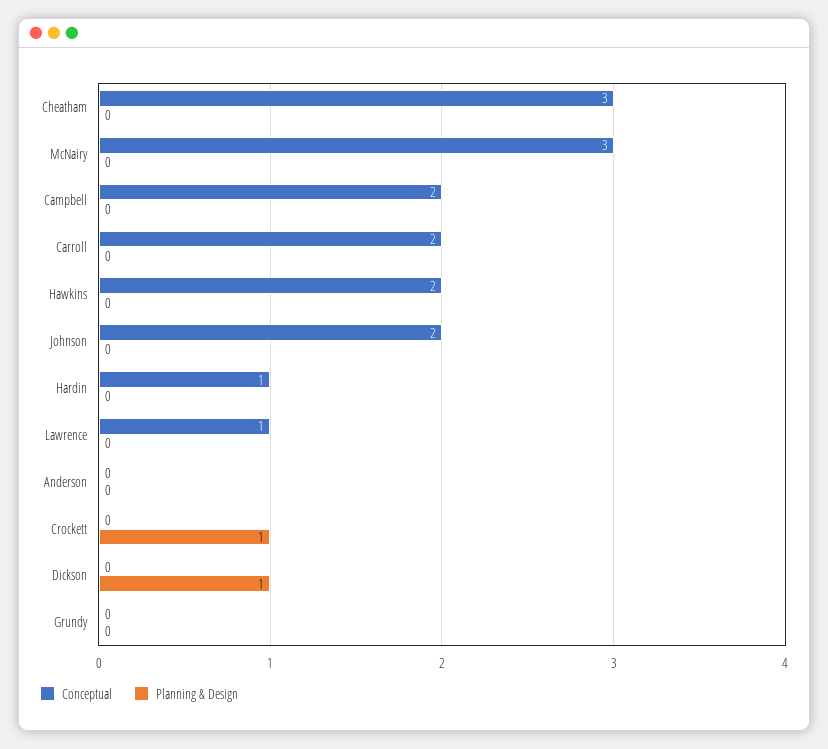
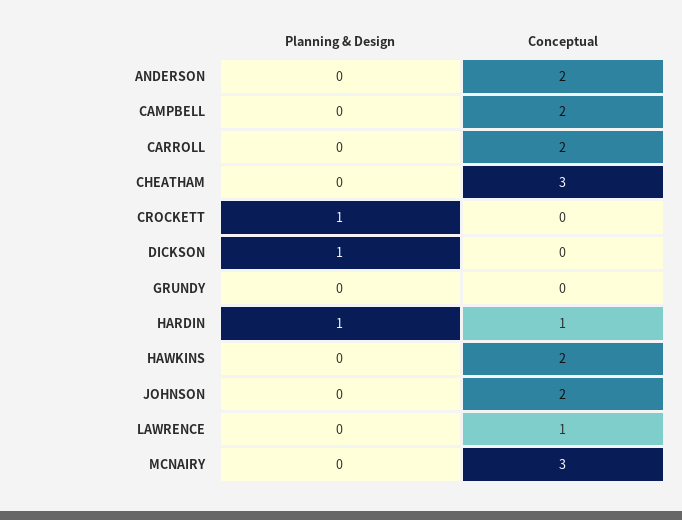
Planning & Design, Hardin: 0 -> 1
Conceptual, Anderson: 0 -> 2

